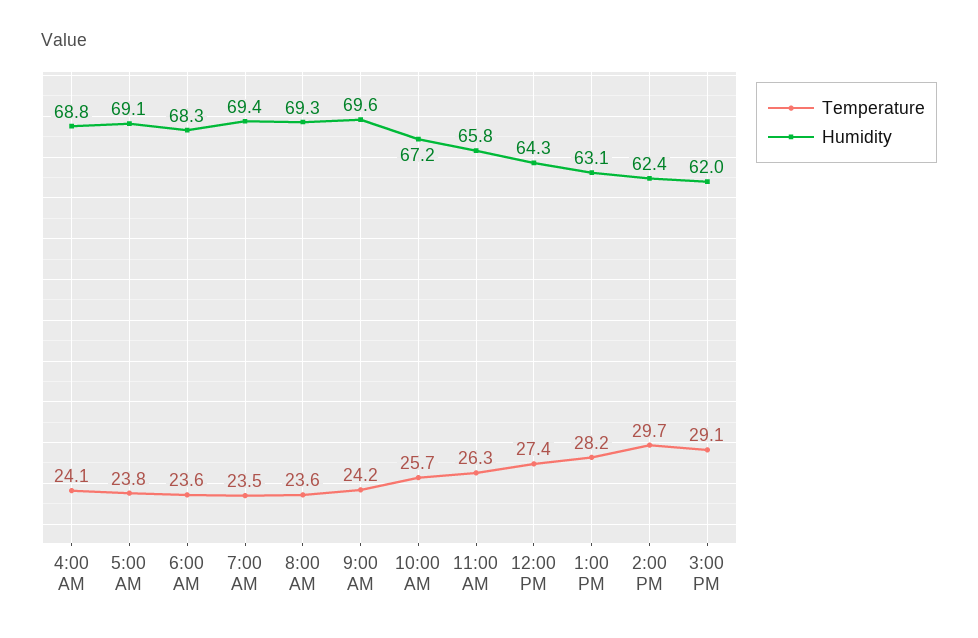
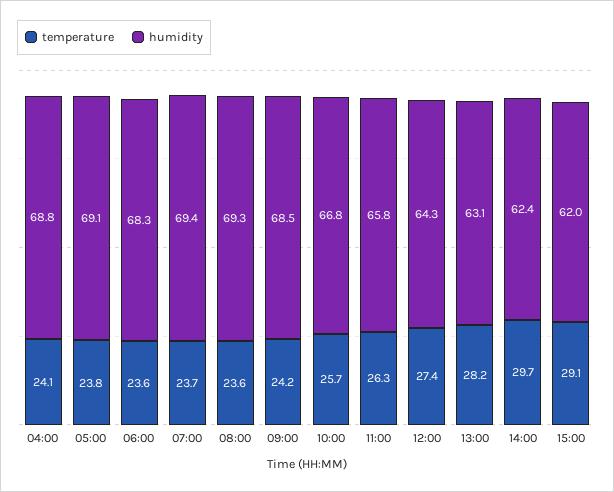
Temperature, 7:00 AM: 23.5 -> 23.7
Humidity, 9:00 AM: 69.6 -> 68.5
Humidity, 10:00 AM: 67.2 -> 66.8

